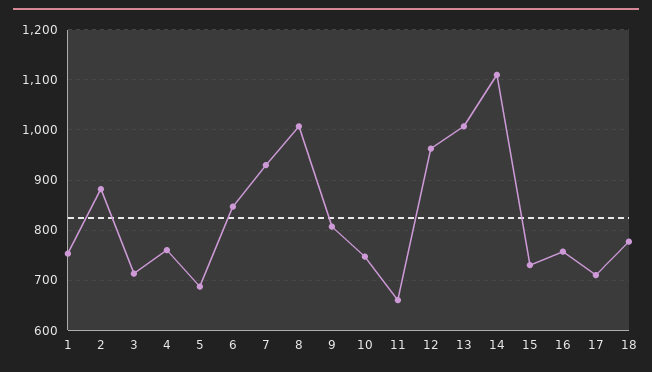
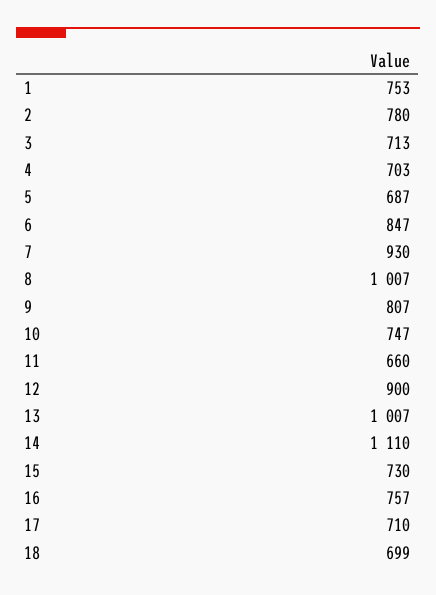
2: 880 -> 780
4: 760 -> 703
12: 960 -> 900
18: 780 -> 699

